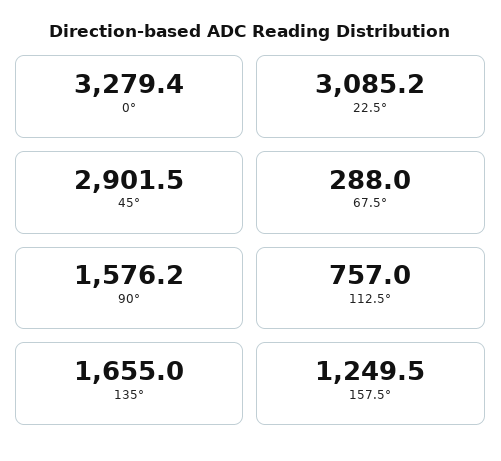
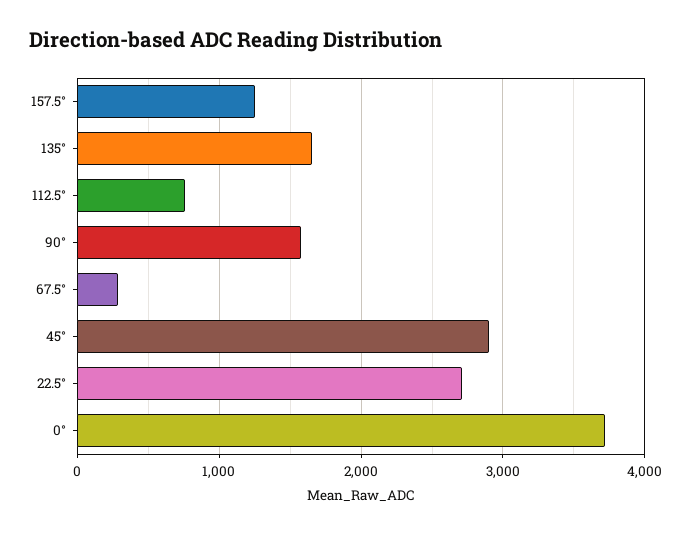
0°: 3279.4 -> 3700
22.5°: 3085.2 -> 2700

